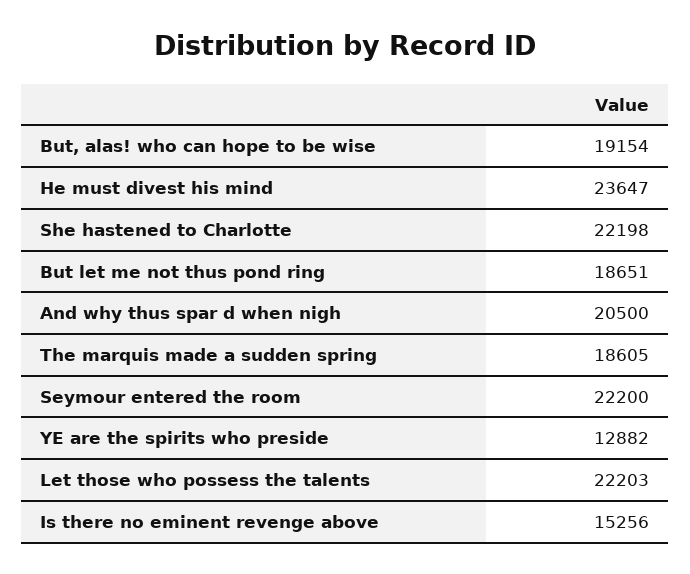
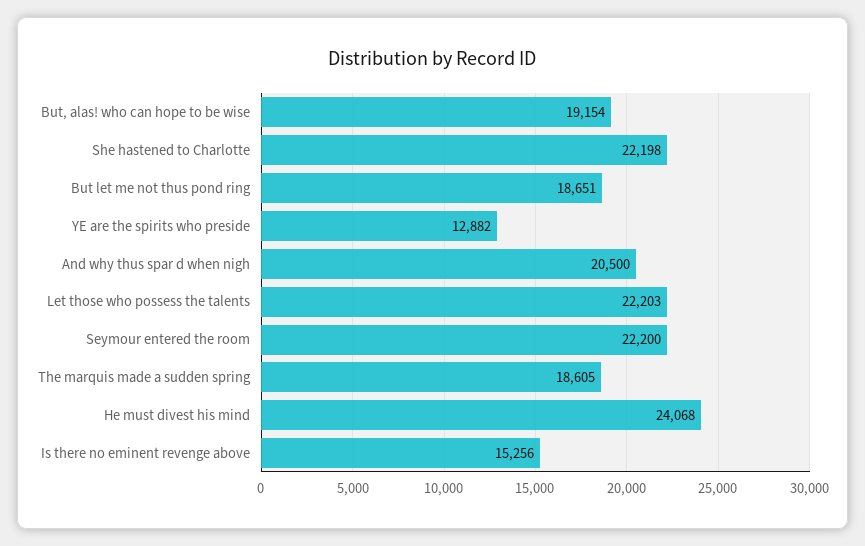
He must divest his mind: 23647 -> 24068

